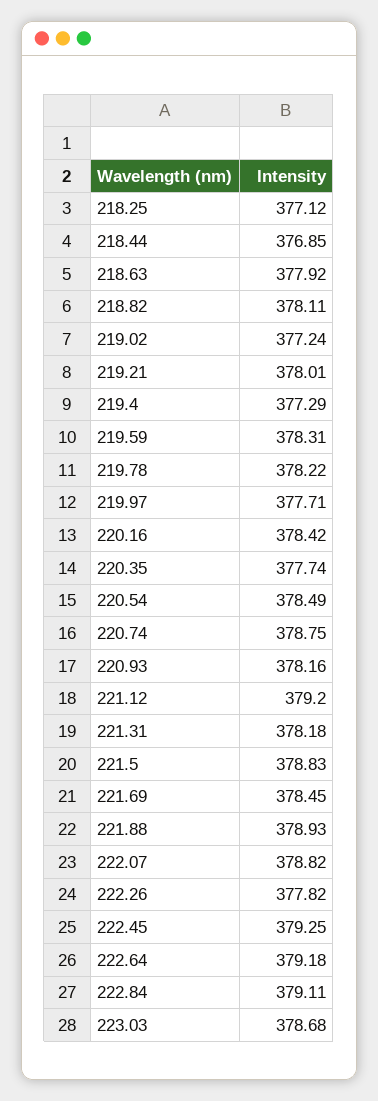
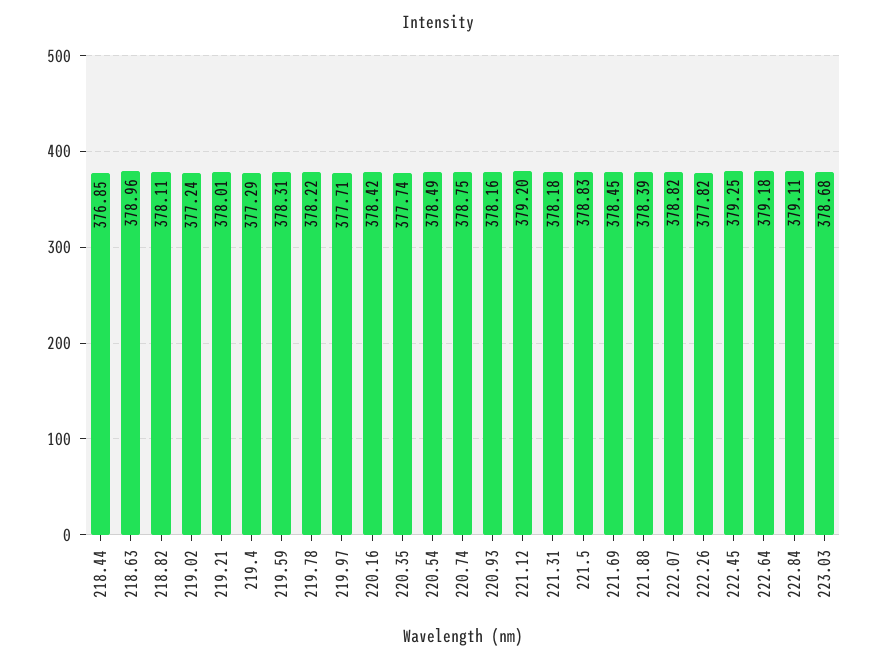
218.25: 377.12 -> none
218.63: 377.92 -> 378.96
221.88: 378.93 -> 378.39

